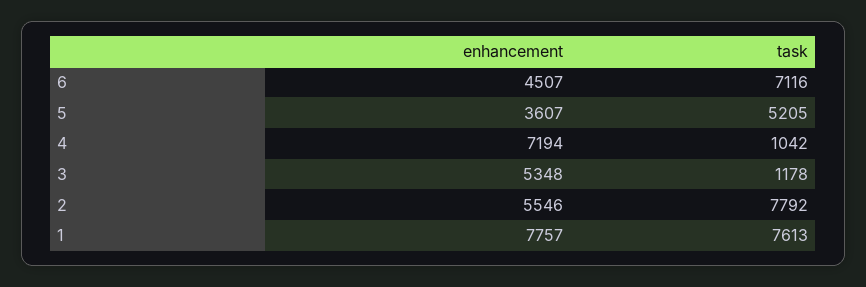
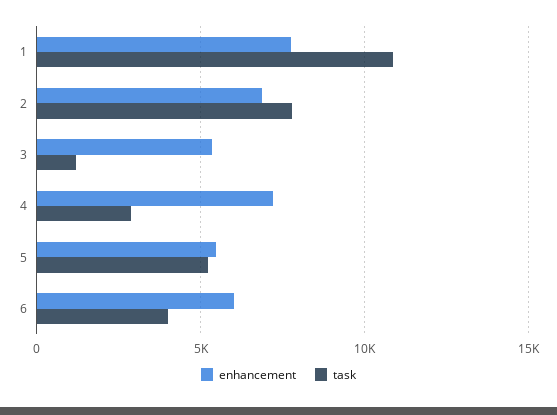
enhancement, 6: 4507 -> 6000
task, 6: 7116 -> 4000
enhancement, 5: 3607 -> 5500
task, 4: 1042 -> 3000
enhancement, 2: 5546 -> 7000
task, 1: 7613 -> 11000

